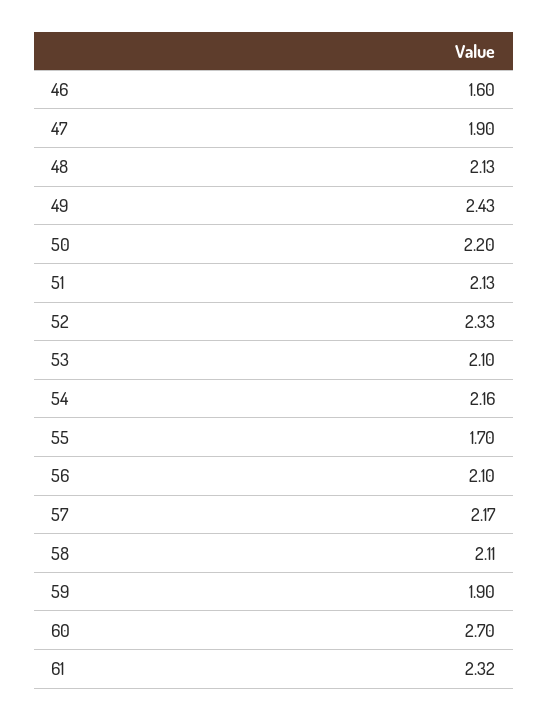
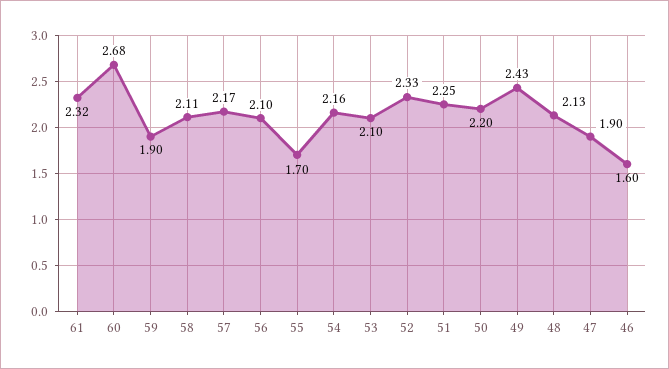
51: 2.13 -> 2.25
60: 2.7 -> 2.68

